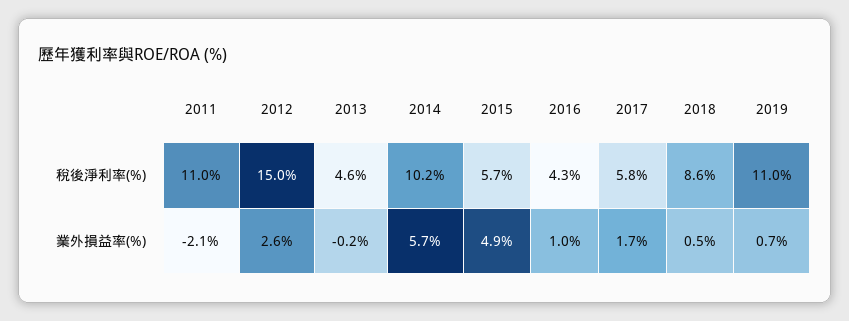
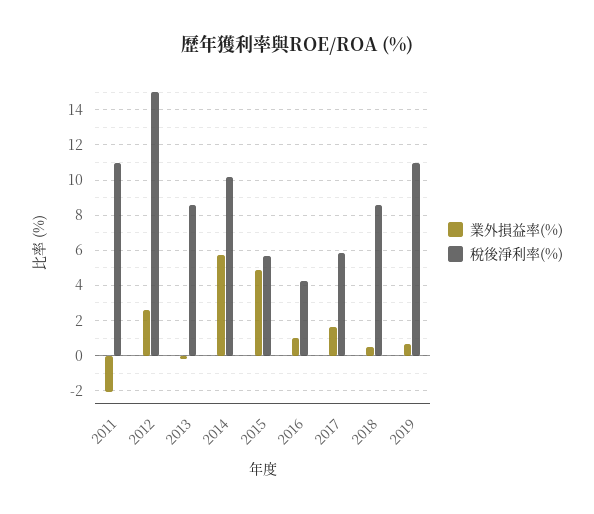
稅後淨利率(%), 2013: 4.6 -> 8.5

